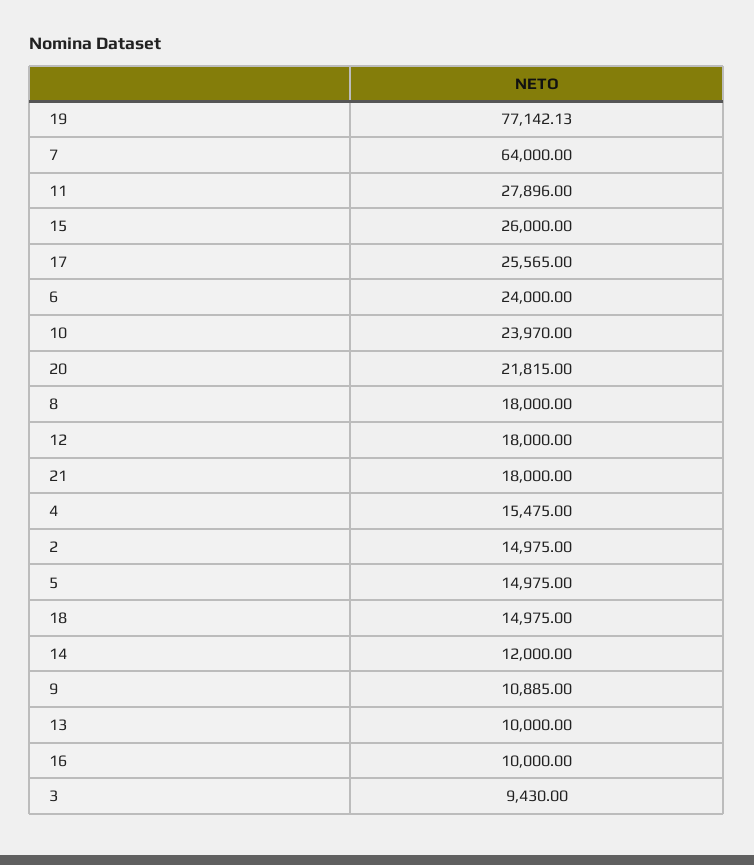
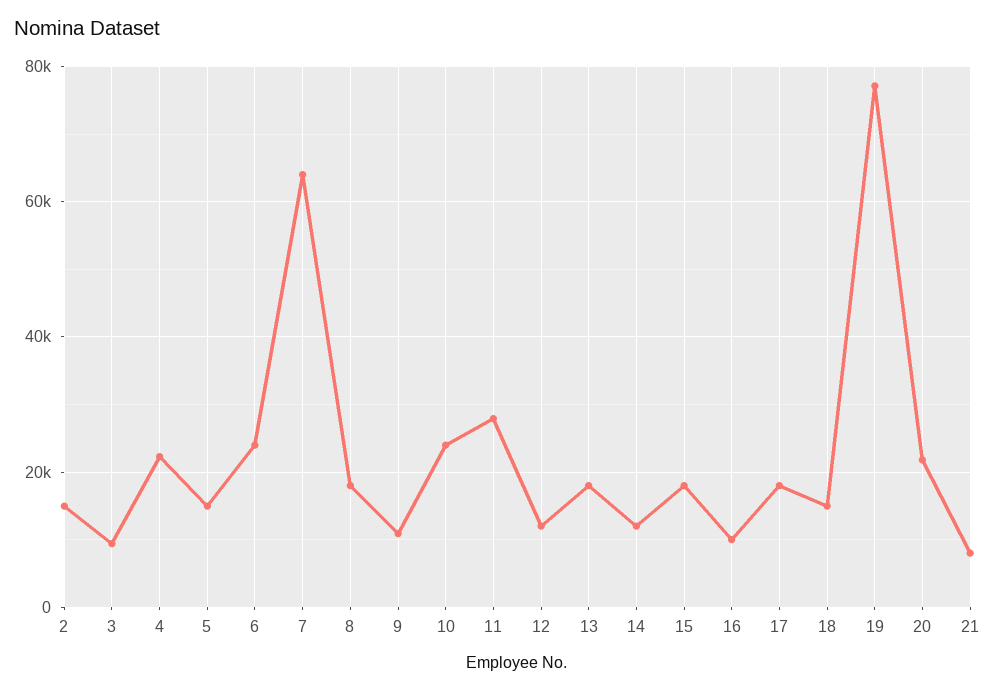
15: 26000 -> 18000
17: 25565 -> 18000
12: 18000 -> 12000
21: 18000 -> 8000
4: 15475 -> 22000
13: 10000 -> 18000

